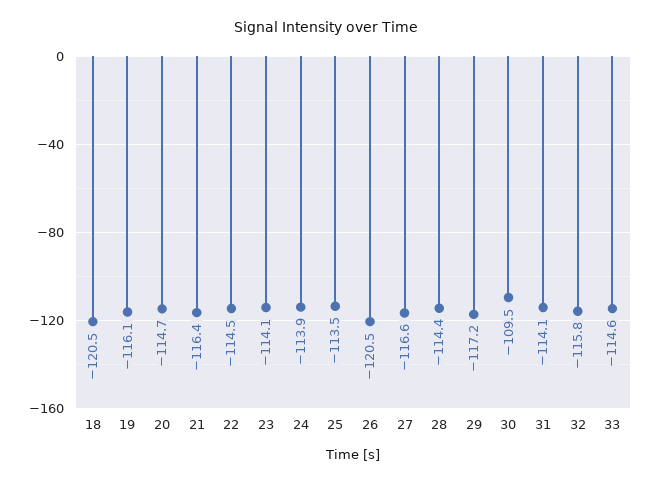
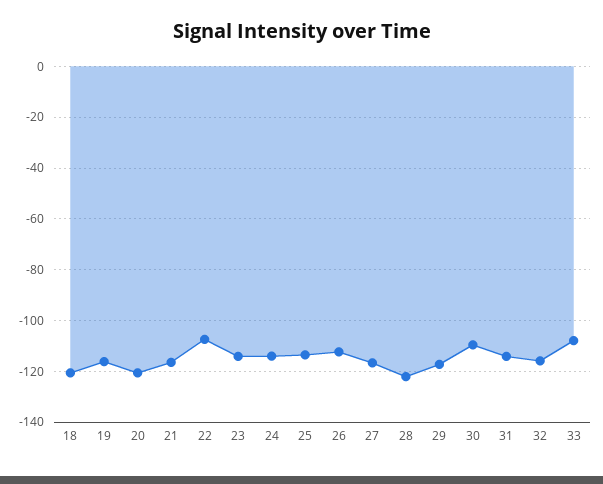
20: -114.7 -> -120
22: -114.5 -> -107.5
26: -120.5 -> -112.5
28: -114.4 -> -122.5
33: -114.6 -> -107.5

